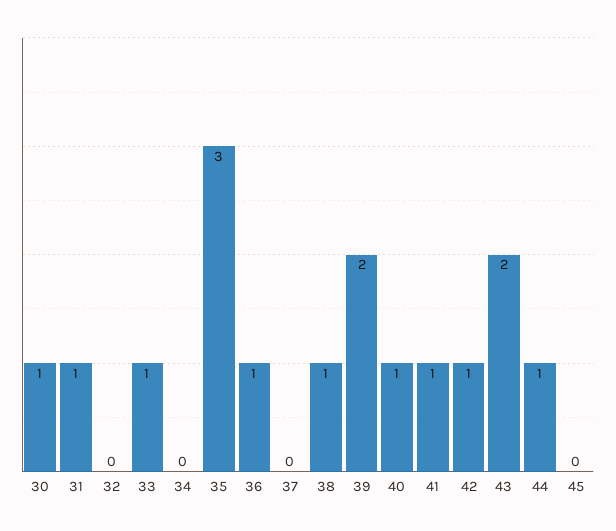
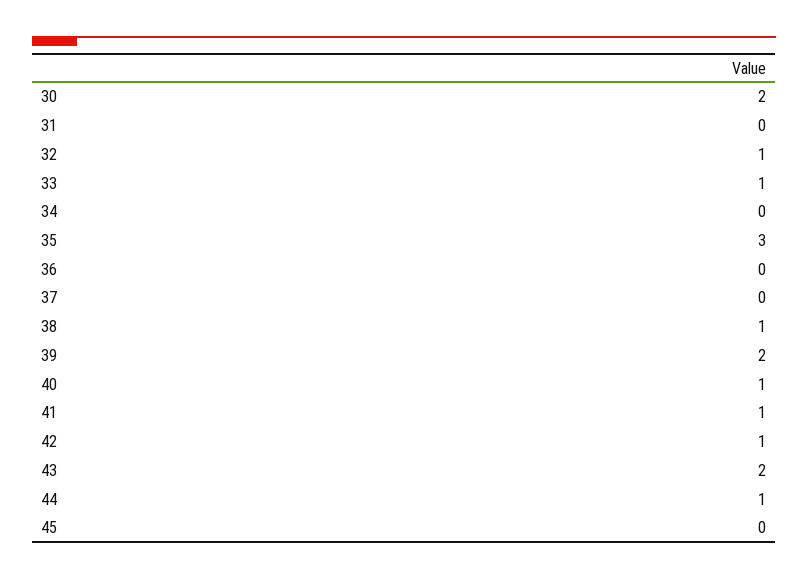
30: 1 -> 2
31: 1 -> 0
32: 0 -> 1
36: 1 -> 0

